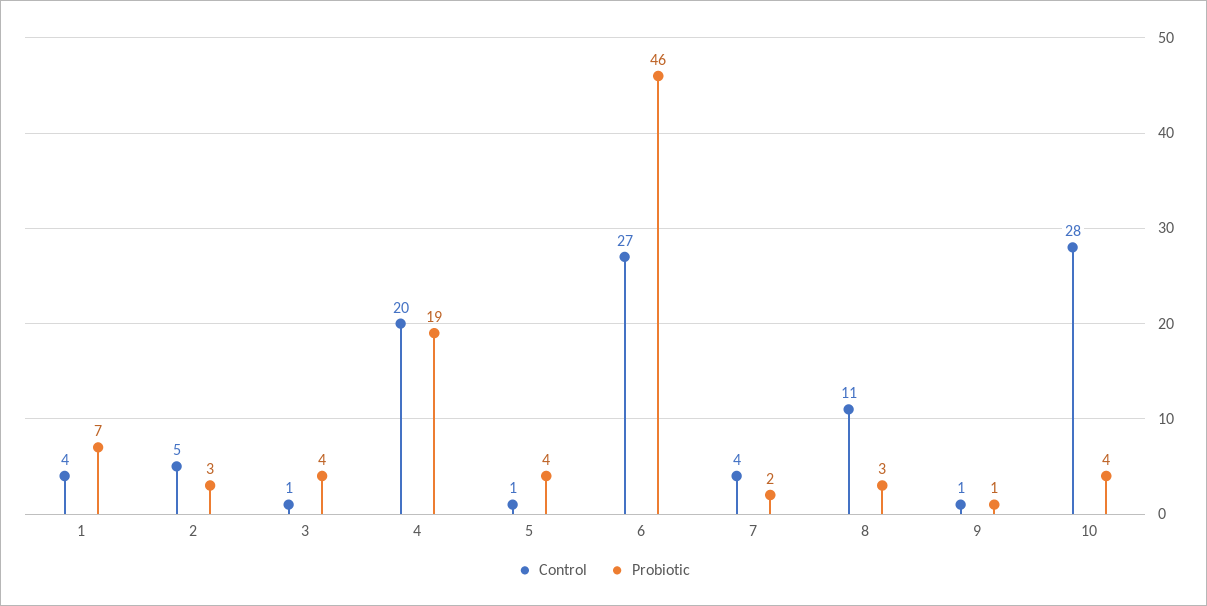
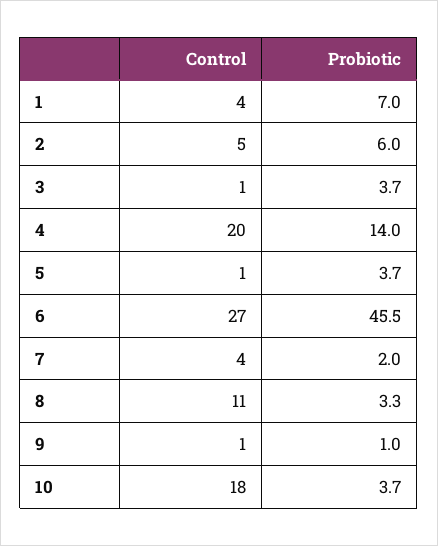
Probiotic, 2: 3 -> 6
Probiotic, 4: 19 -> 14
Control, 10: 28 -> 18

